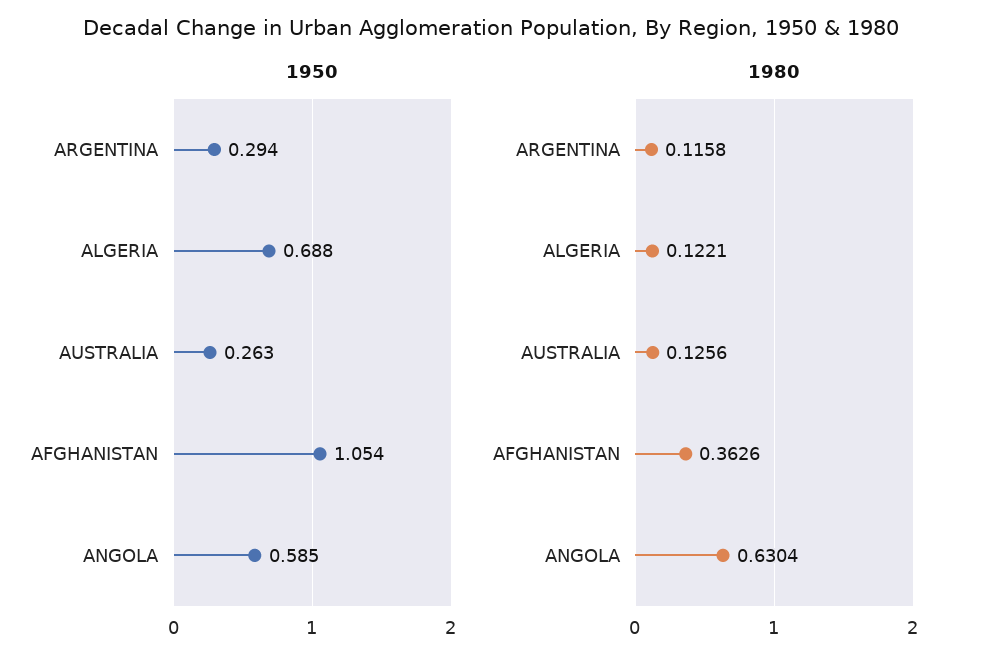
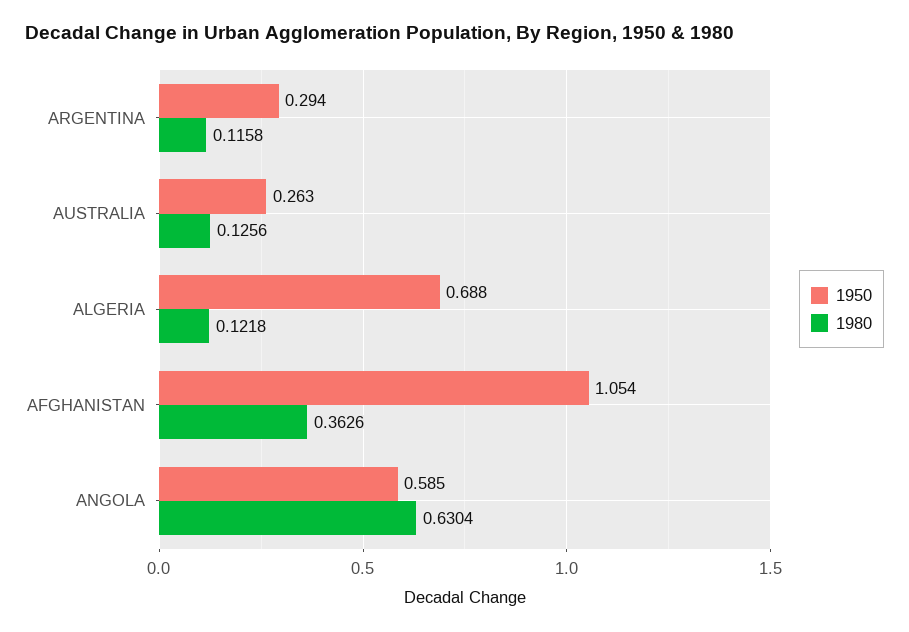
1980, ALGERIA: 0.1221 -> 0.1218

